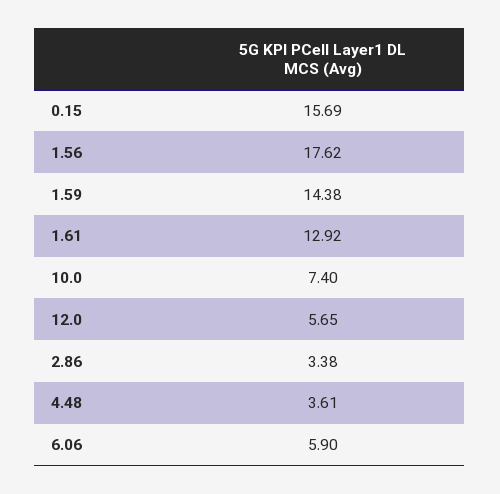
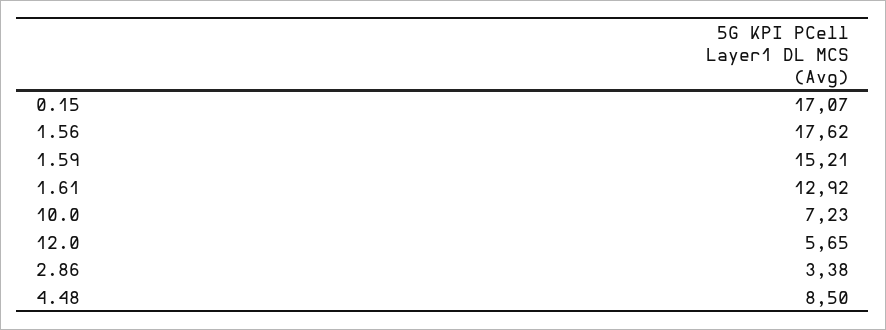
0.15: 15.69 -> 17.07
1.59: 14.38 -> 15.21
10.0: 7.4 -> 7.23
4.48: 3.61 -> 8.5
6.06: 5.9 -> none

